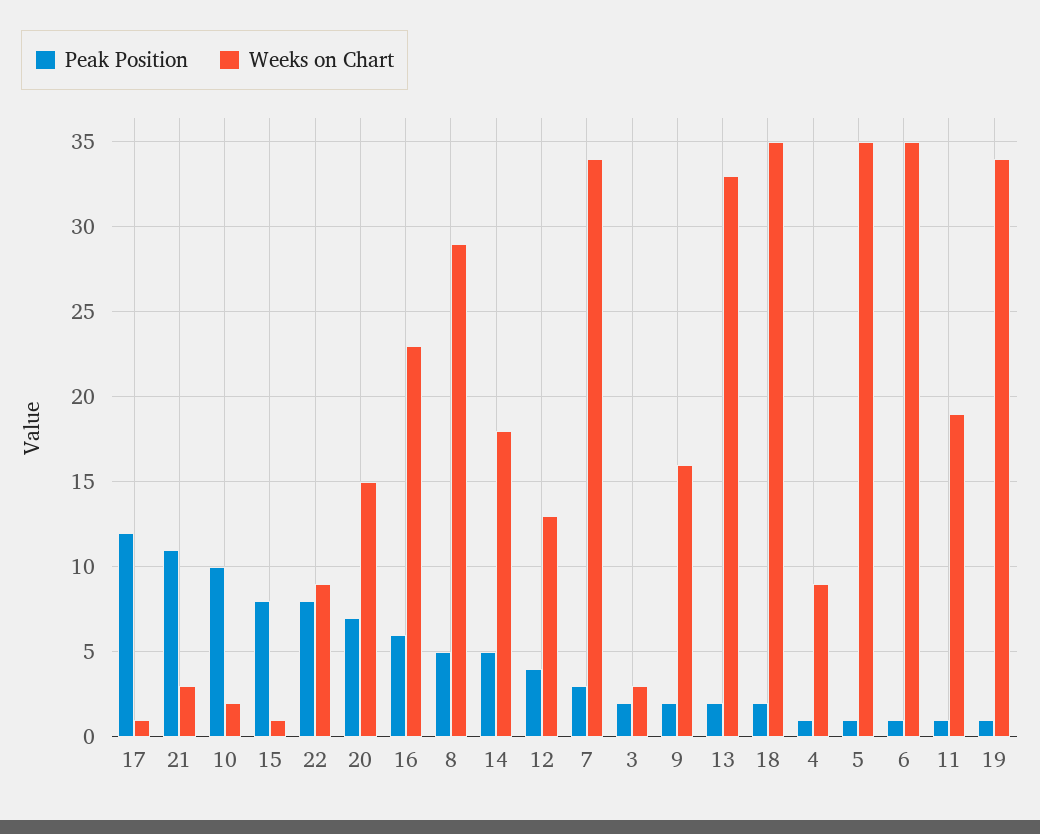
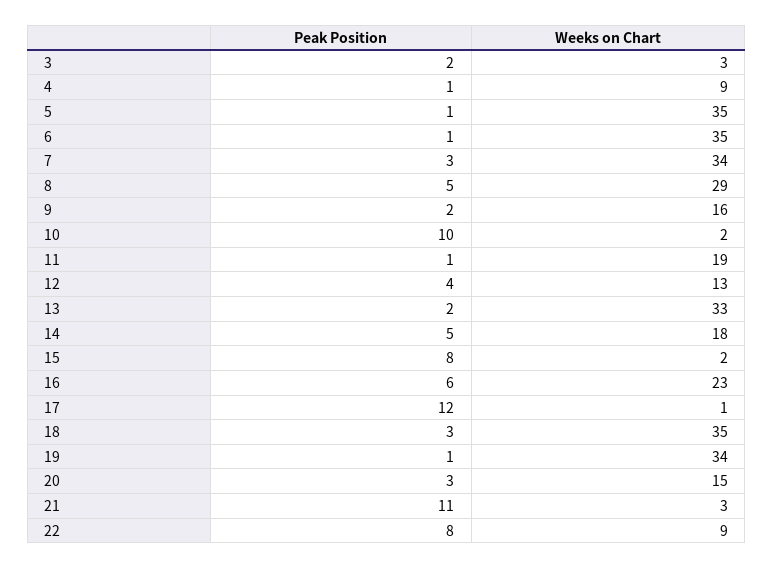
Weeks on Chart, 15: 1 -> 2
Peak Position, 20: 7 -> 3
Peak Position, 18: 2 -> 3

